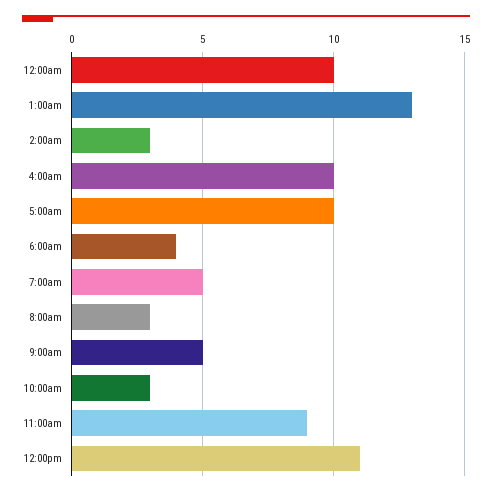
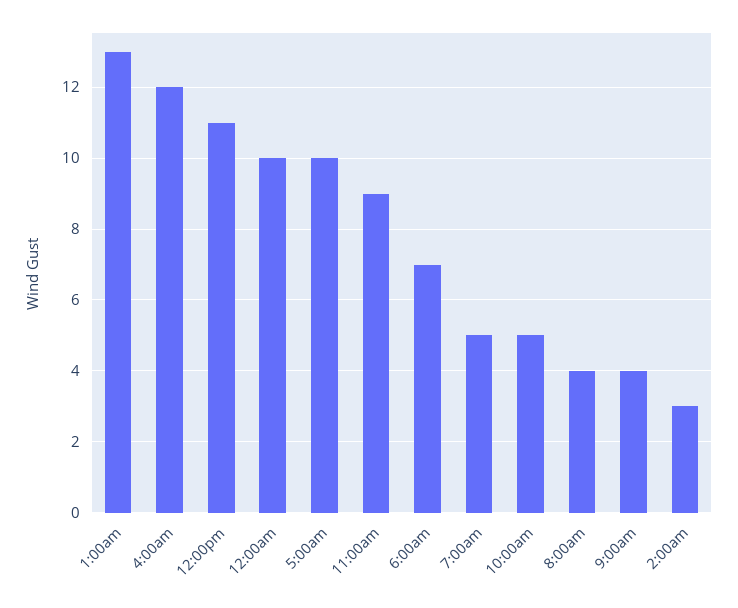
4:00am: 10 -> 12
6:00am: 4 -> 7
8:00am: 3 -> 4
9:00am: 5 -> 4
10:00am: 3 -> 5

